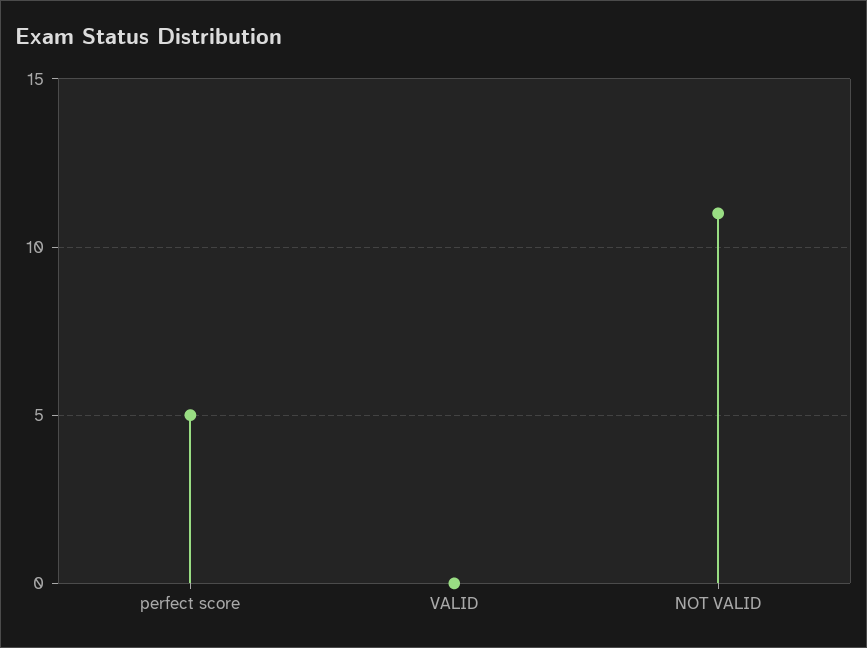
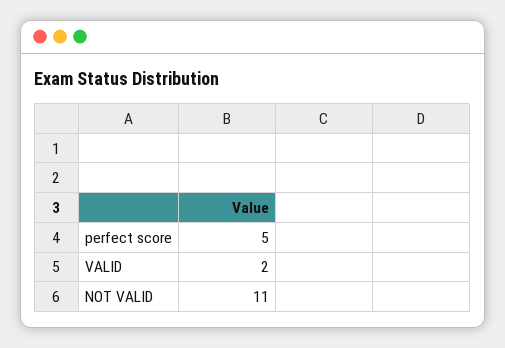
VALID: 0 -> 2

